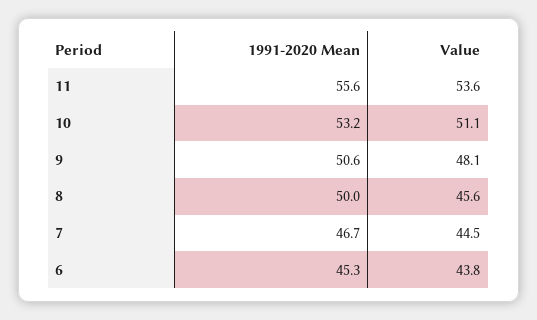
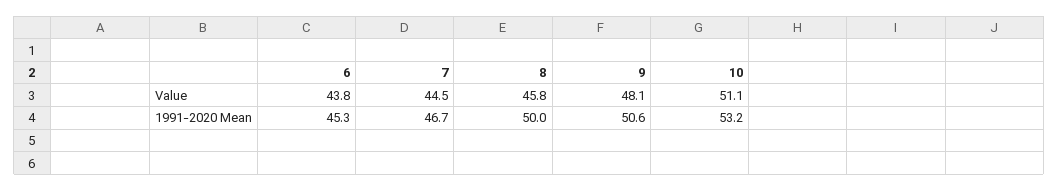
1991-2020 Mean, 11: 55.6 -> none
Value, 11: 53.6 -> none
Value, 8: 45.6 -> 45.8

